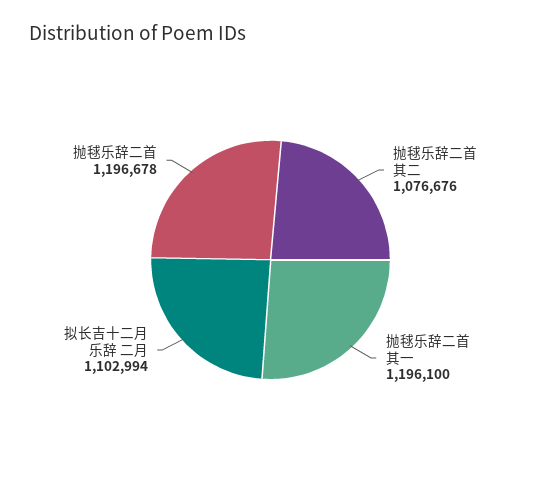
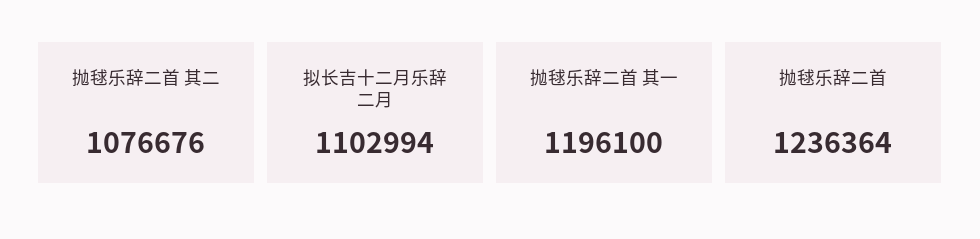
抛毬乐辞二首: 1196678 -> 1236364

